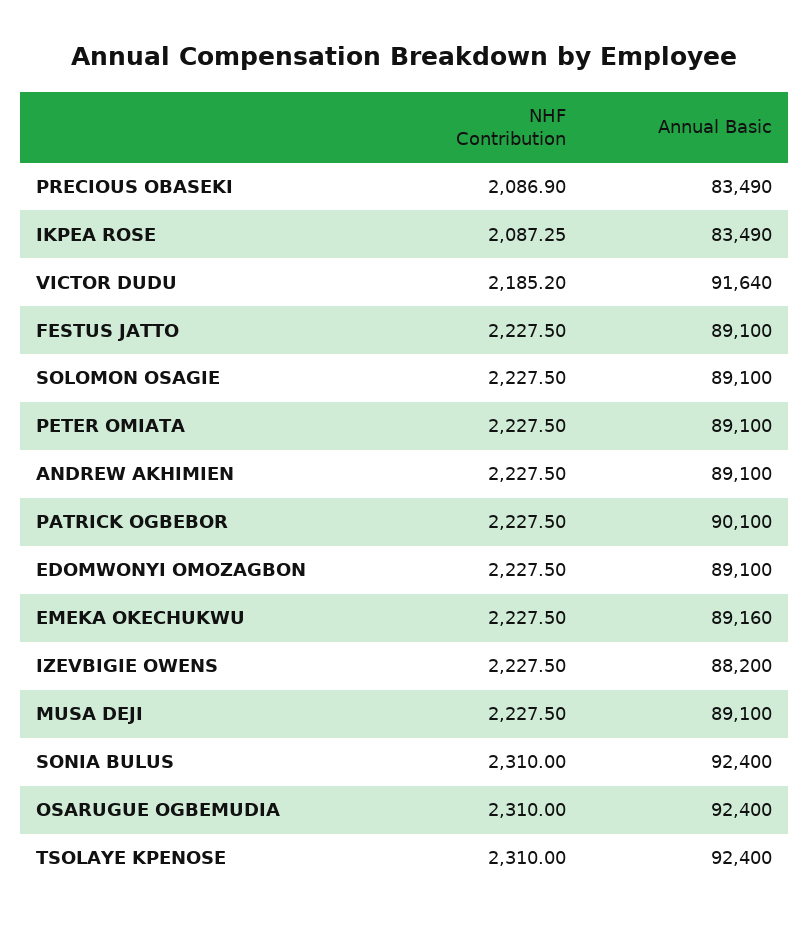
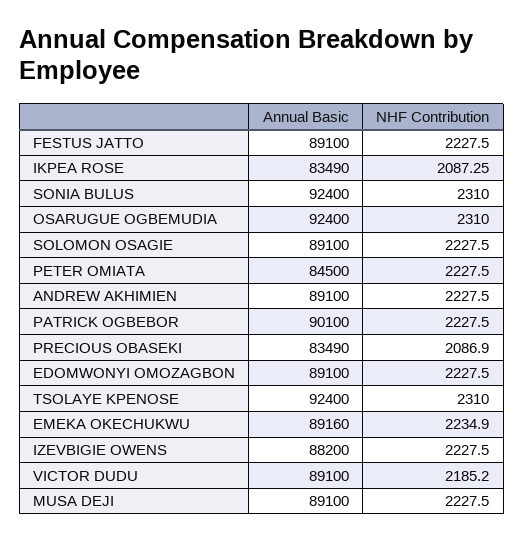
Annual Basic, VICTOR DUDU: 91640 -> 89100
Annual Basic, PETER OMIATA: 89100 -> 84500
NHF Contribution, EMEKA OKECHUKWU: 2227.5 -> 2234.9

